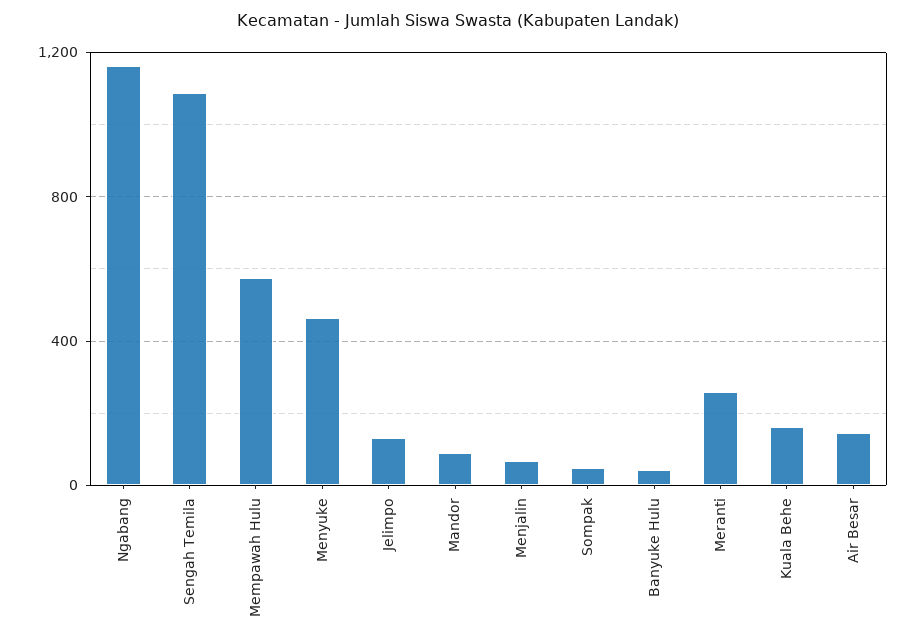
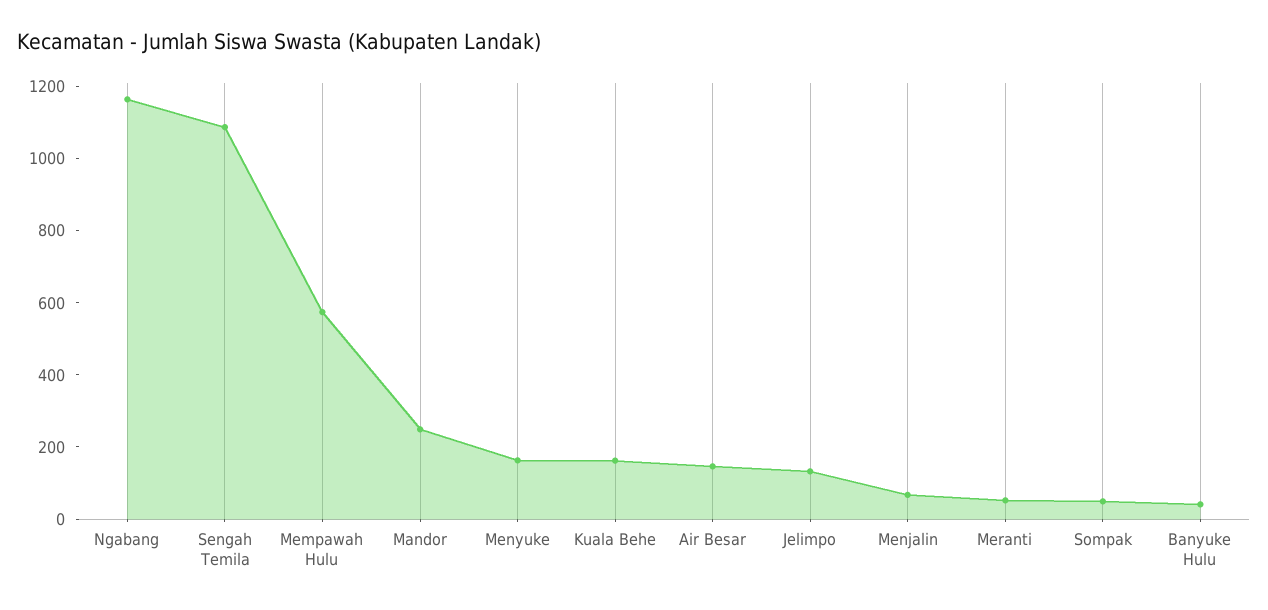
Menyuke: 450 -> 150
Mandor: 100 -> 250
Meranti: 250 -> 50

